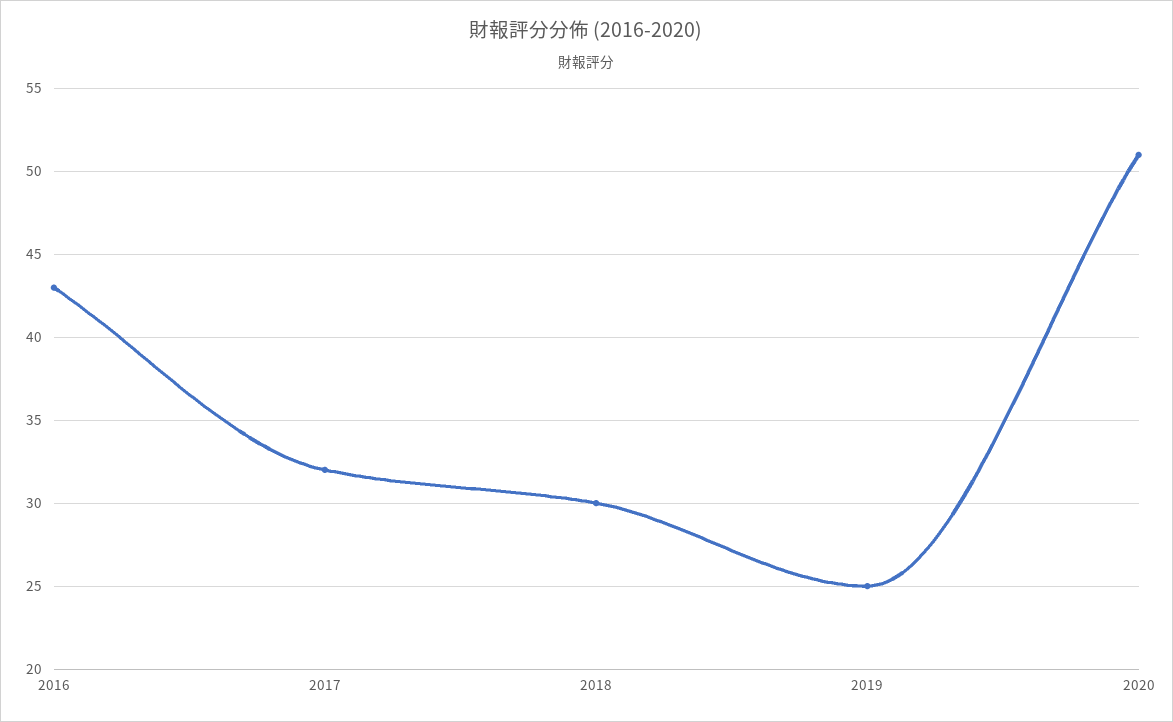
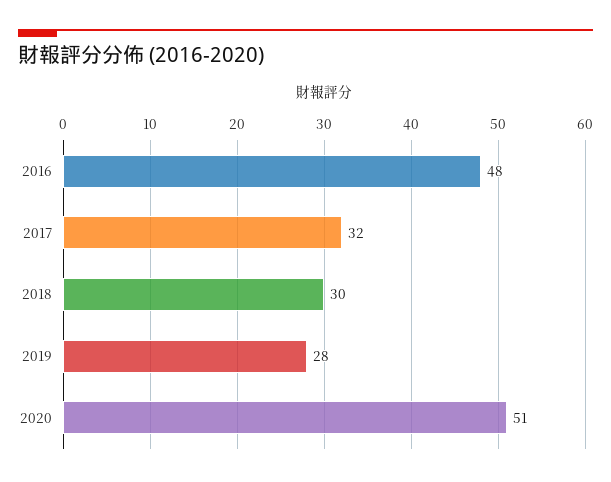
2016: 43 -> 48
2019: 25 -> 28

